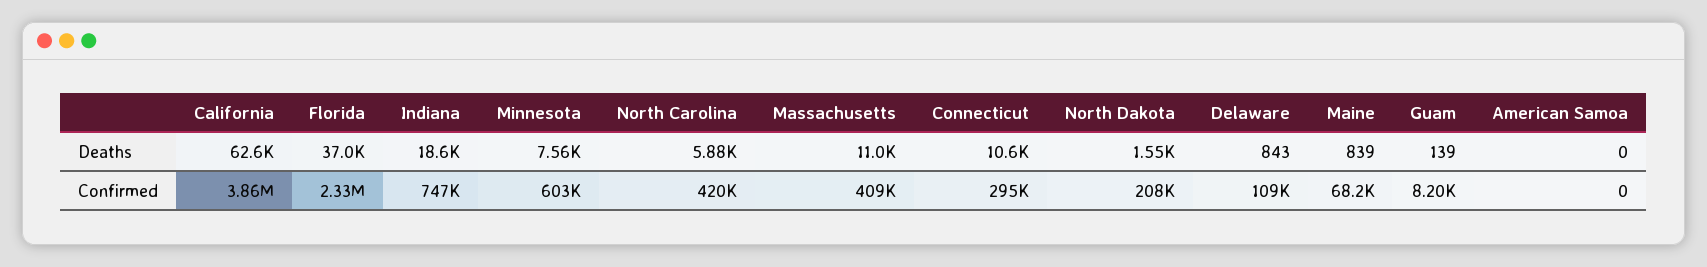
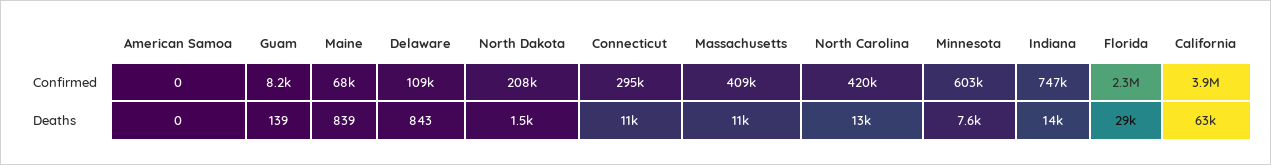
Florida, Deaths: 37000 -> 29000
Indiana, Deaths: 18600 -> 14000
North Carolina, Deaths: 5880 -> 13000

